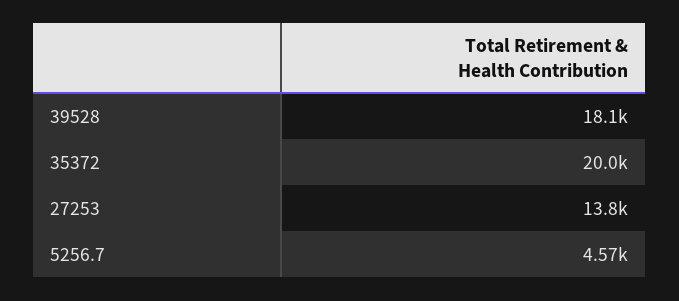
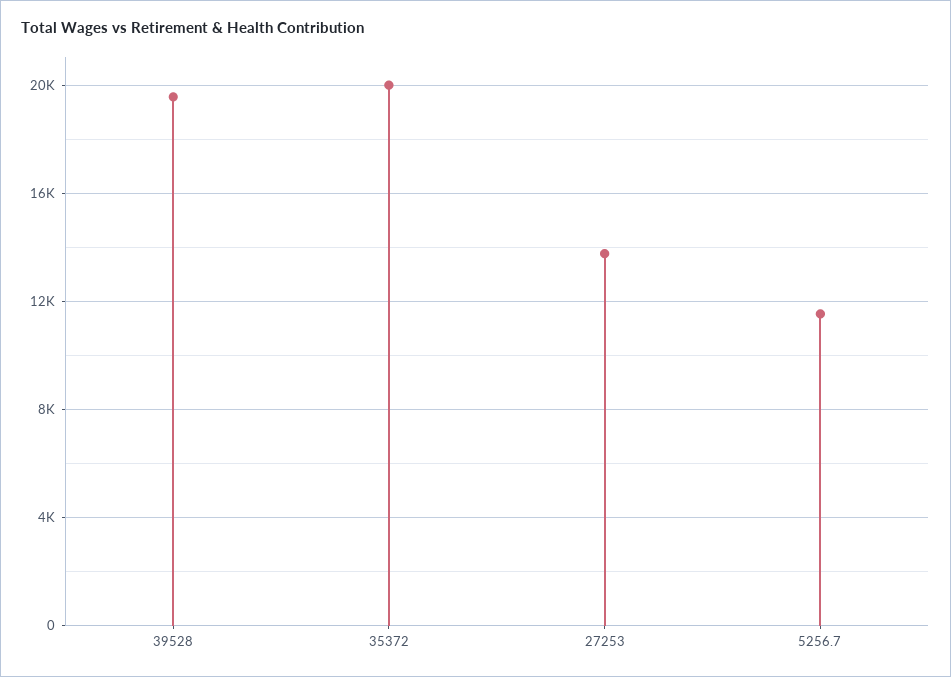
39528: 18100 -> 19500
5256.7: 4570 -> 11500

